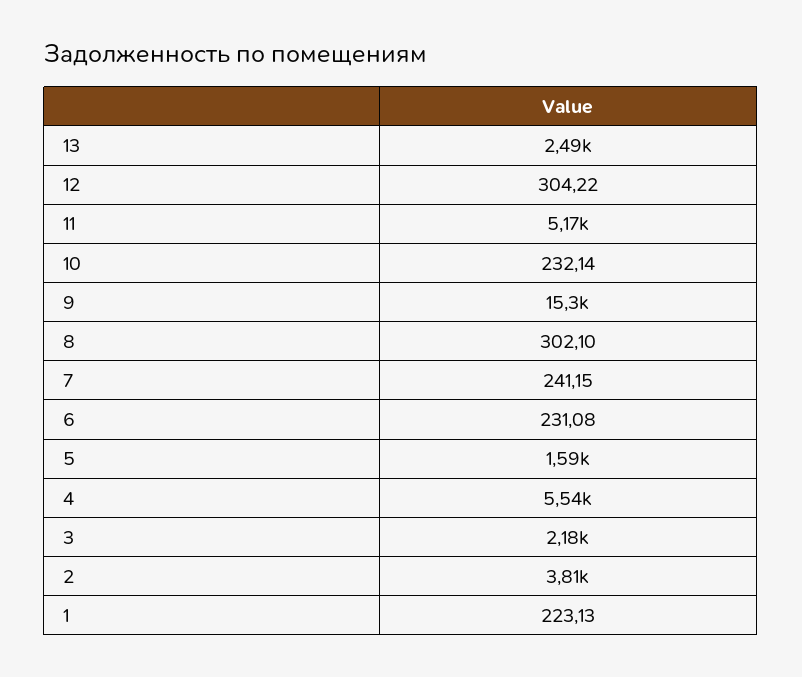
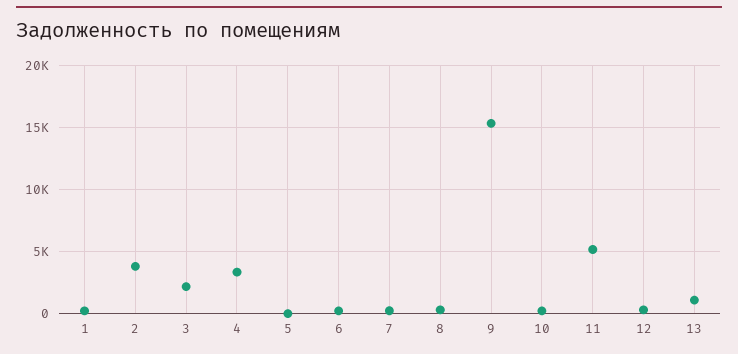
13: 2490 -> 1000
5: 1590 -> 0
4: 5540 -> 3500

